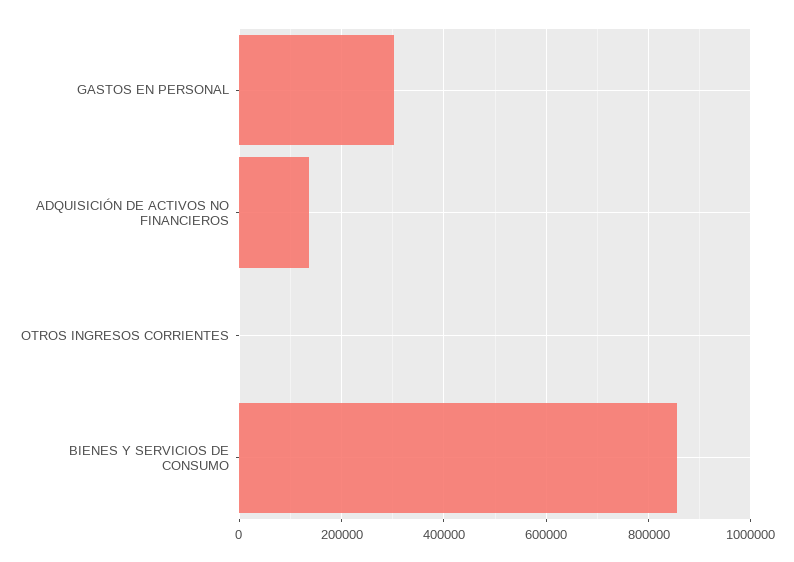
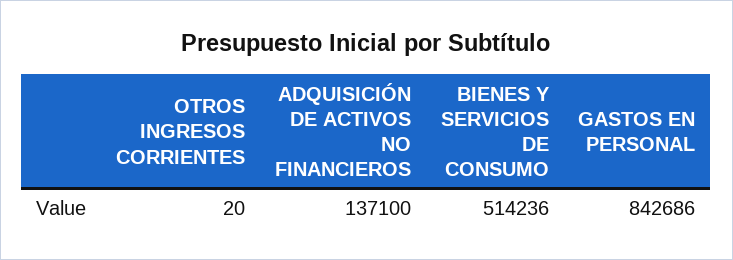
GASTOS EN PERSONAL: 300000 -> 842686
BIENES Y SERVICIOS DE CONSUMO: 860000 -> 514236

